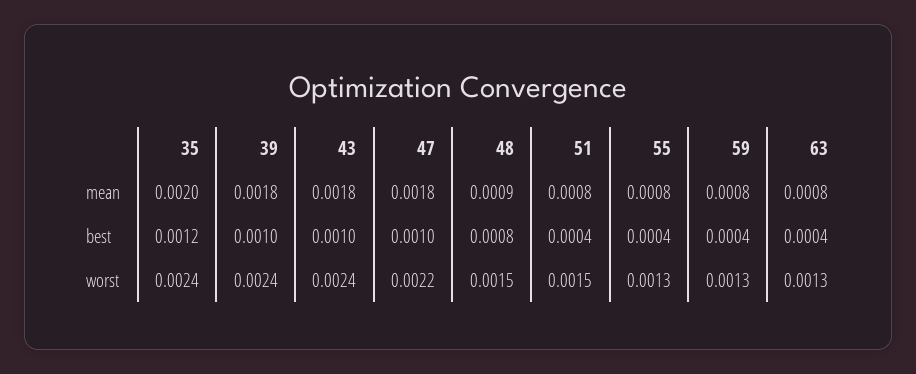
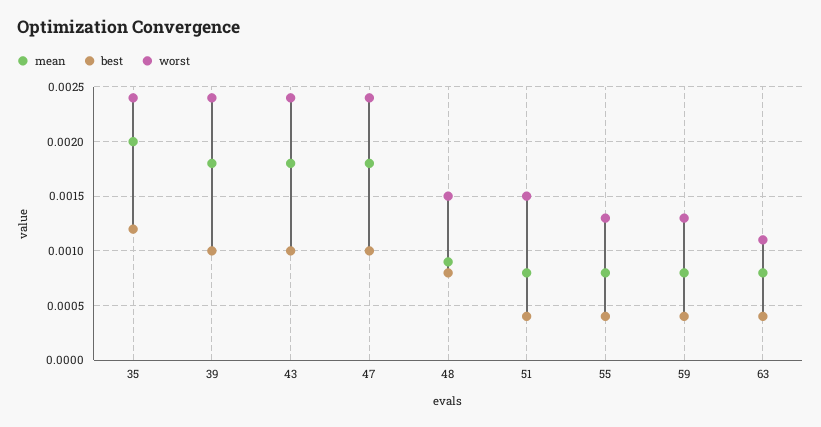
worst, 47: 0.0022 -> 0.0024
worst, 63: 0.0013 -> 0.0011

